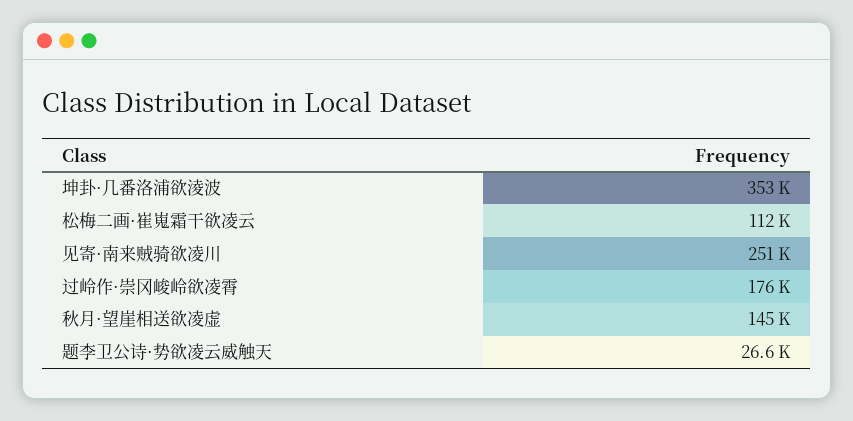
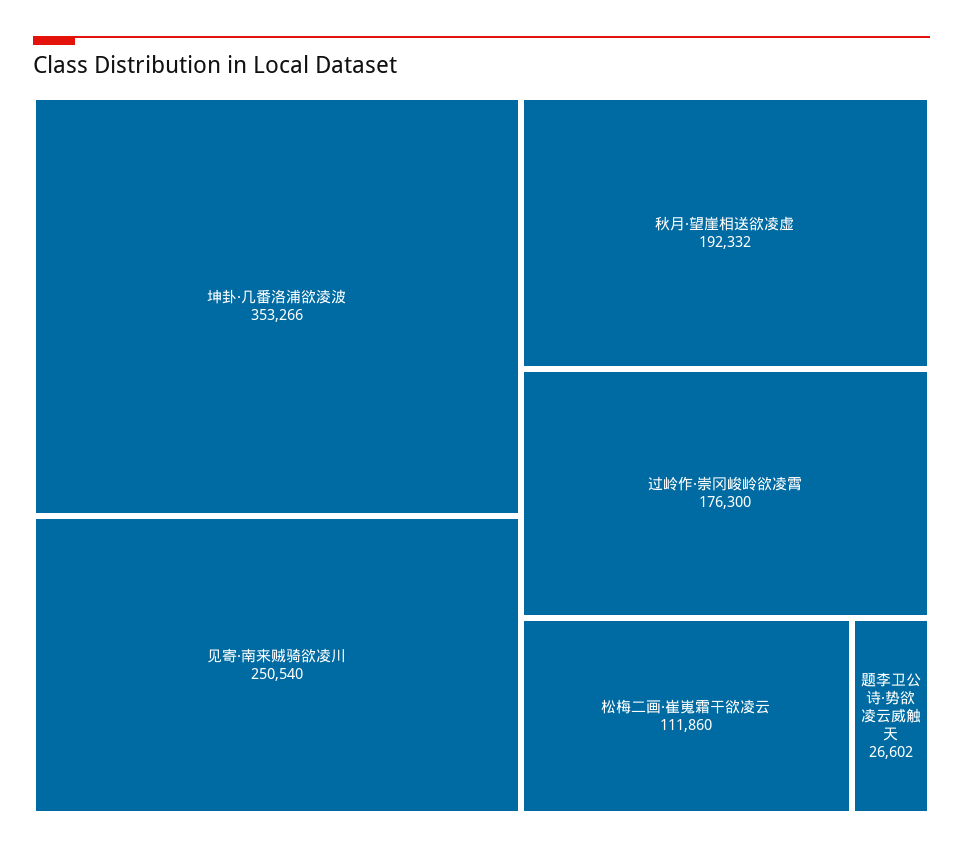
秋月·望崖相送欲凌虚: 145000 -> 192332

